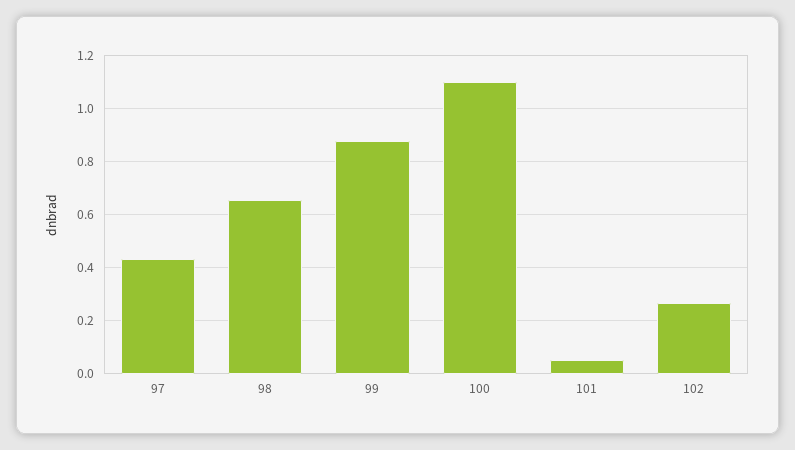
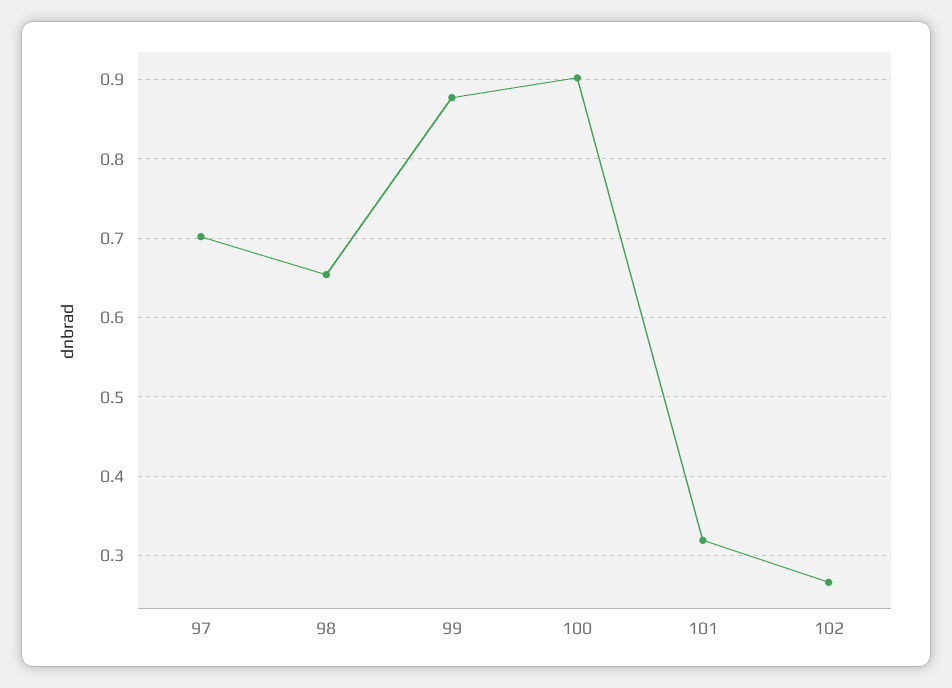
97: 0.425 -> 0.7
100: 1.1 -> 0.9
101: 0.05 -> 0.32

